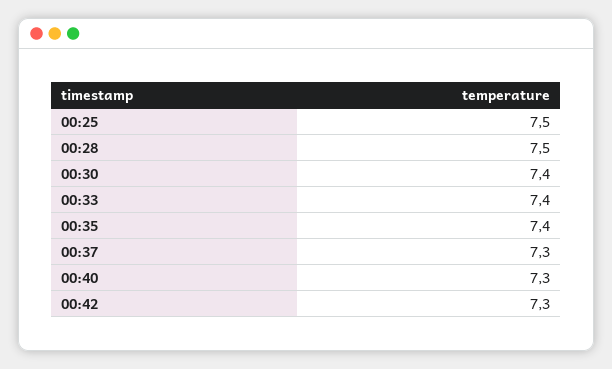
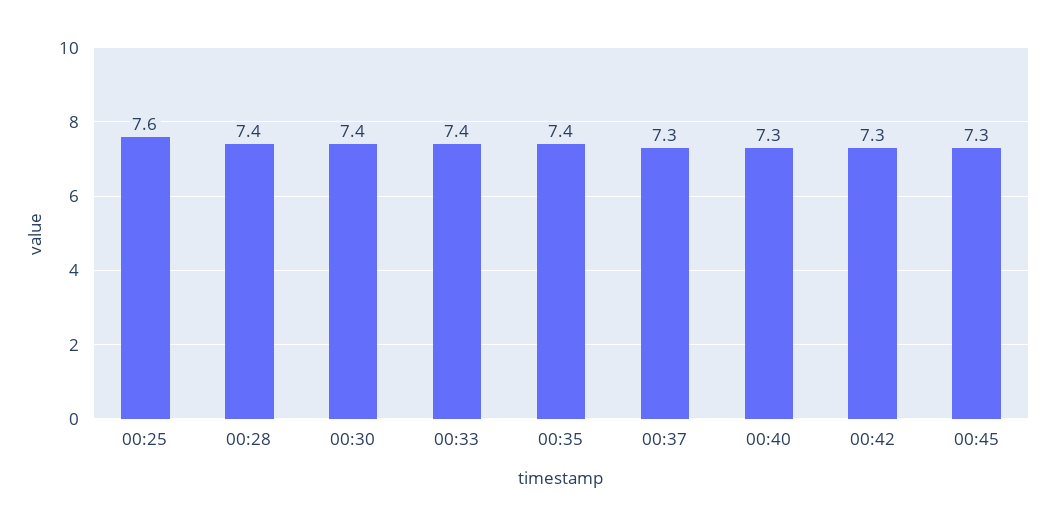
00:25: 7.5 -> 7.6
00:28: 7.5 -> 7.4
00:45: none -> 7.3

